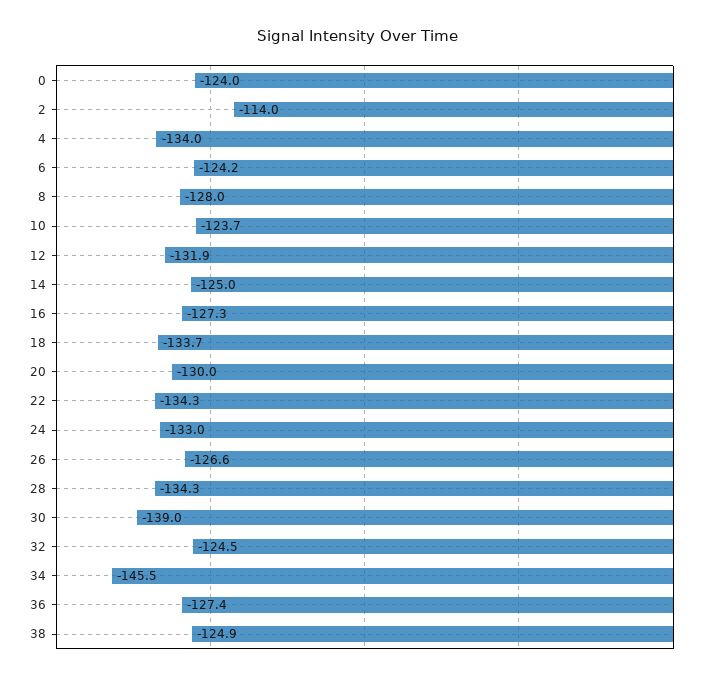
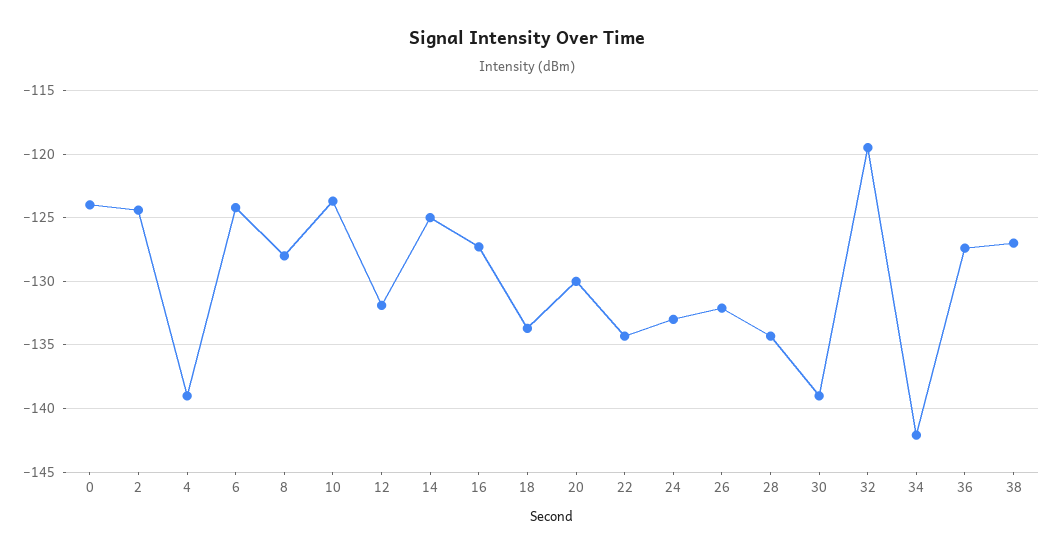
2: -114 -> -124.5
4: -134 -> -139
26: -126.6 -> -132
32: -124.5 -> -119.5
34: -145.5 -> -142
38: -124.9 -> -127

